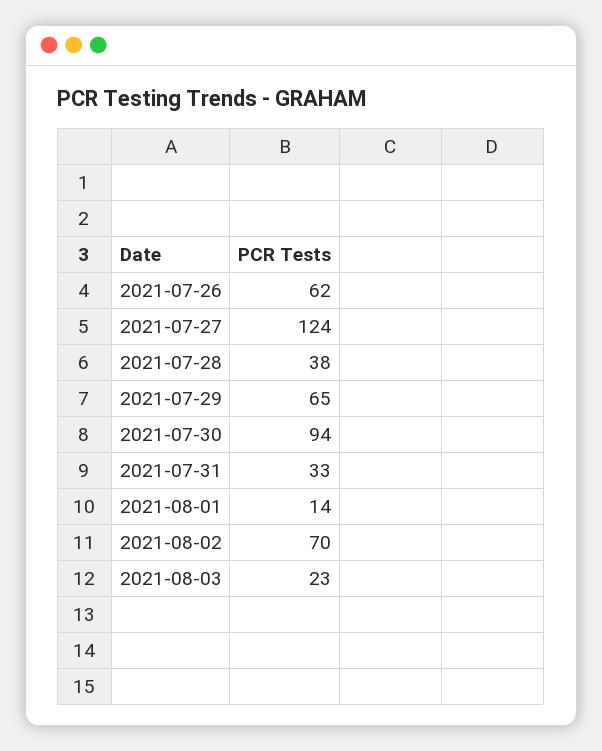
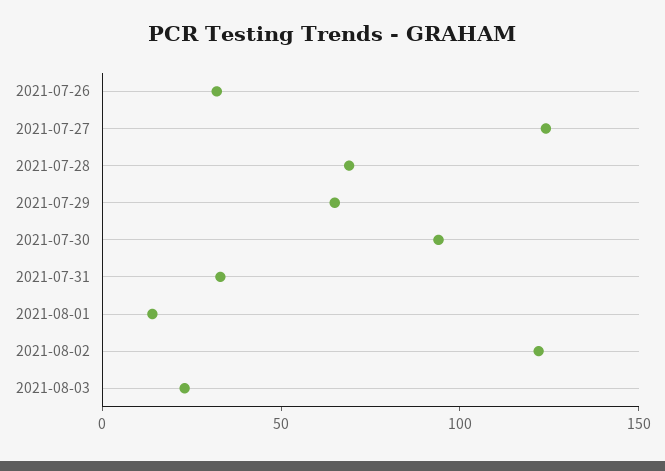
2021-07-26: 62 -> 30
2021-07-28: 38 -> 70
2021-08-02: 70 -> 120

